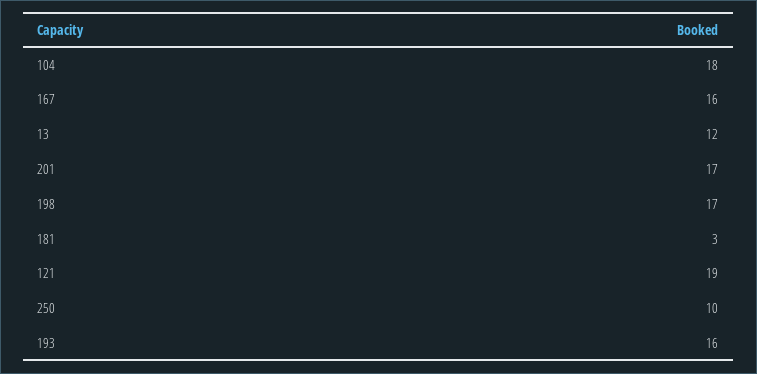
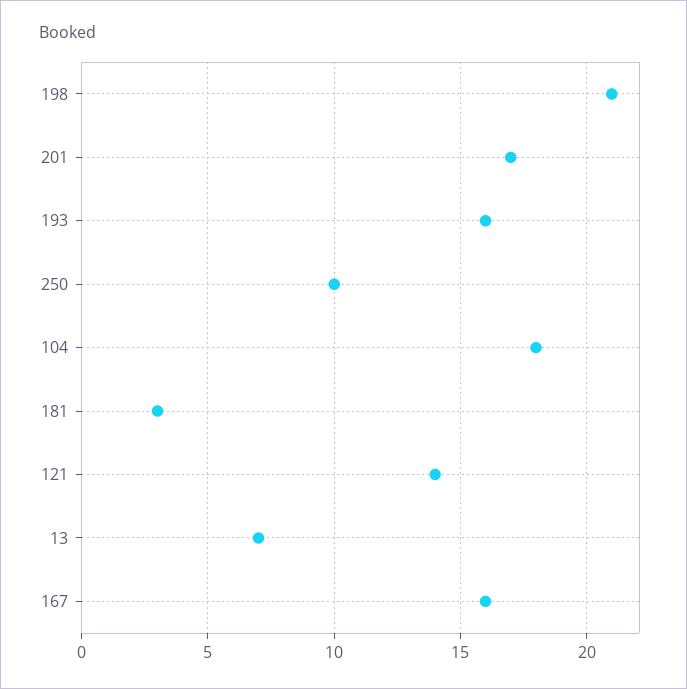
13: 12 -> 7
198: 17 -> 21
121: 19 -> 14

